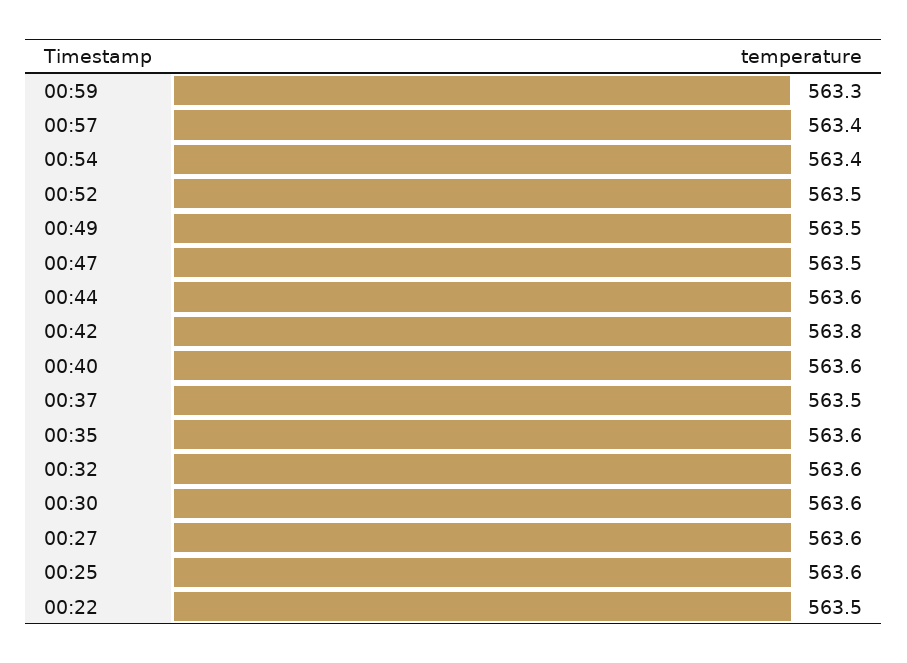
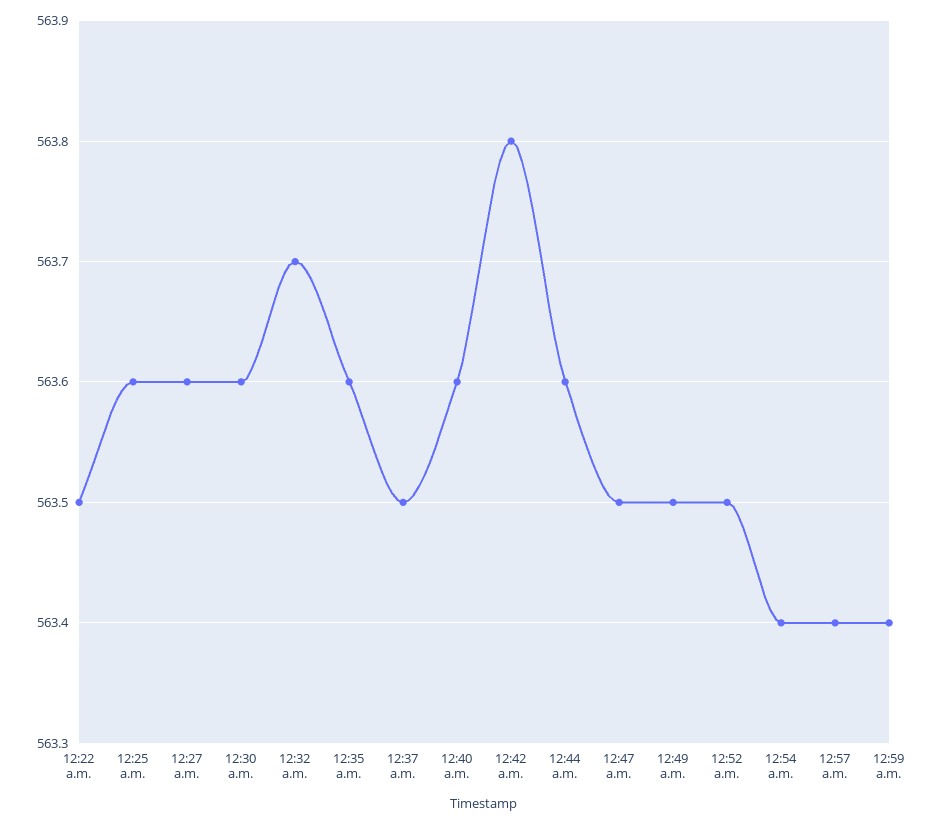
00:59: 563.3 -> 563.4
00:32: 563.6 -> 563.7

